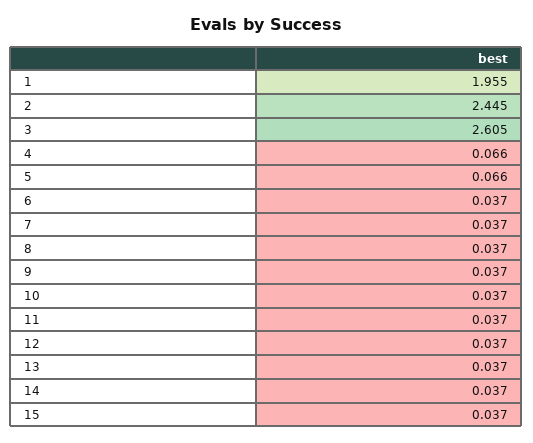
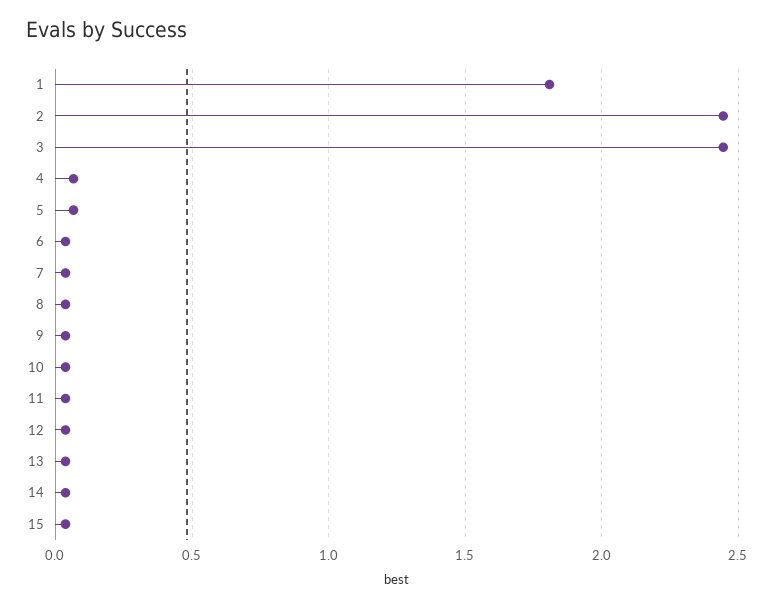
1: 1.955 -> 1.8
3: 2.605 -> 2.45

